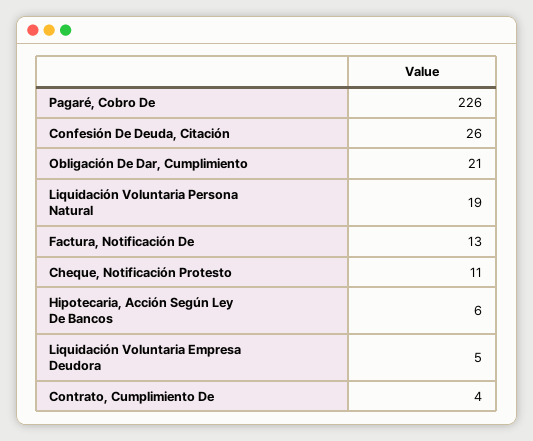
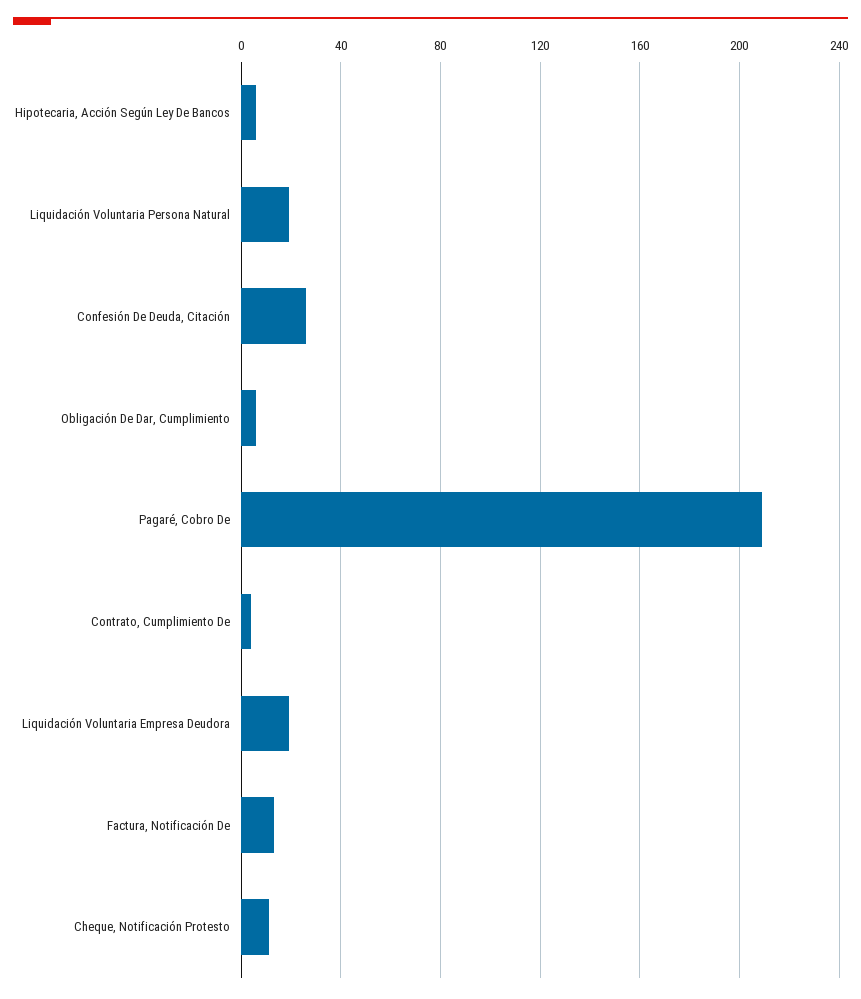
Pagaré, Cobro De: 226 -> 210
Obligación De Dar, Cumplimiento: 21 -> 5
Liquidación Voluntaria Empresa Deudora: 5 -> 20

